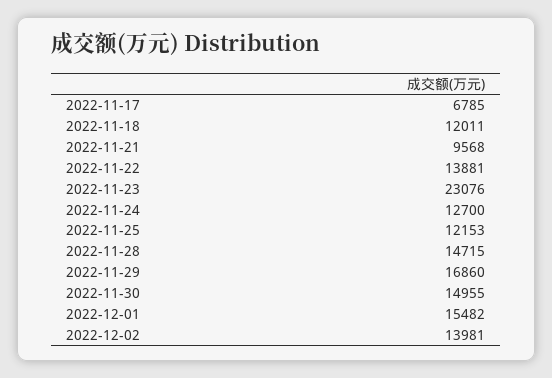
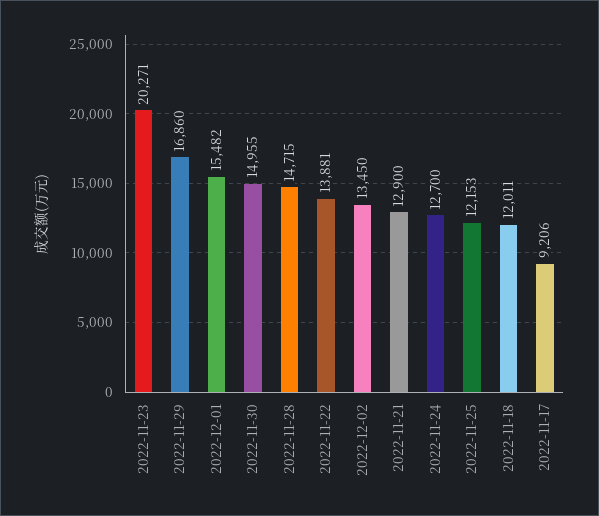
2022-11-17: 6785 -> 9206
2022-11-21: 9568 -> 12900
2022-11-23: 23076 -> 20271
2022-12-02: 13981 -> 13450

